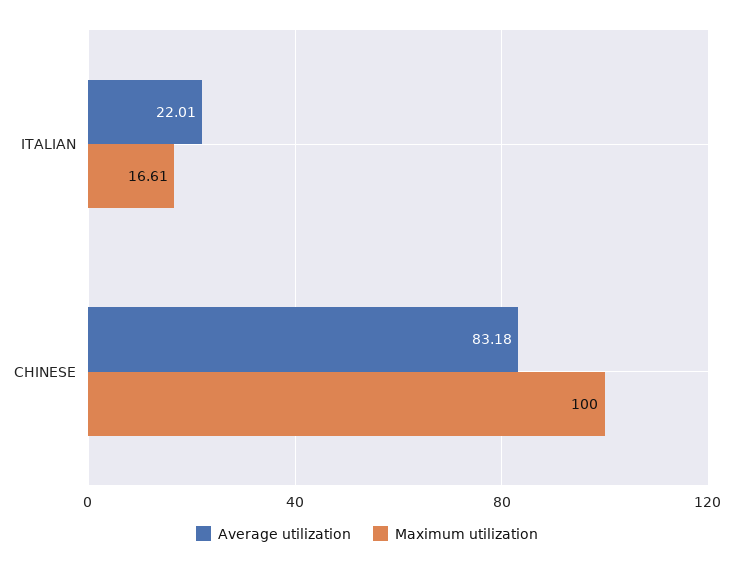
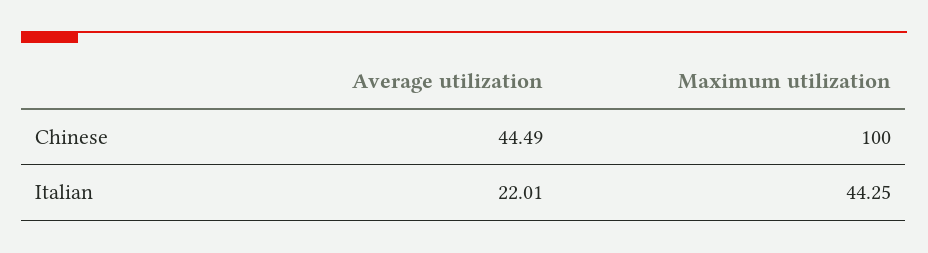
Maximum utilization, ITALIAN: 16.61 -> 44.25
Average utilization, CHINESE: 83.18 -> 44.49

